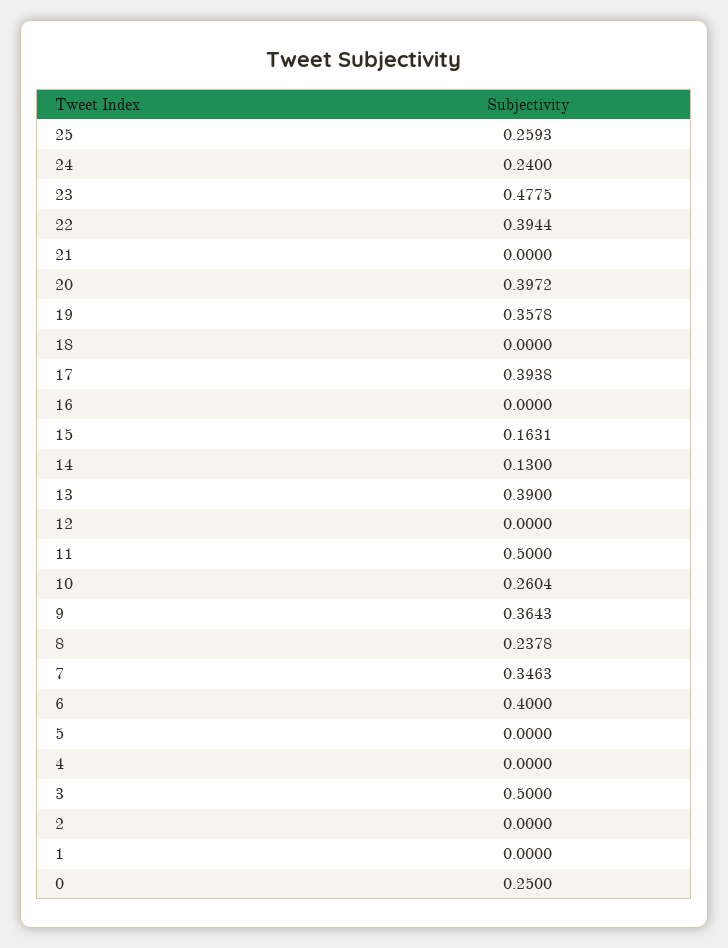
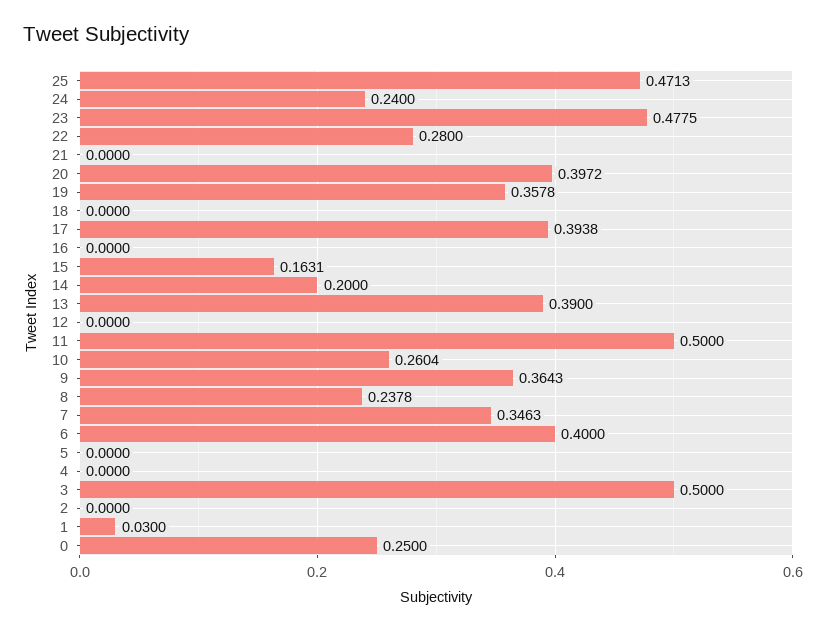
25: 0.2593 -> 0.4713
22: 0.3944 -> 0.28
14: 0.13 -> 0.2
1: 0 -> 0.03

